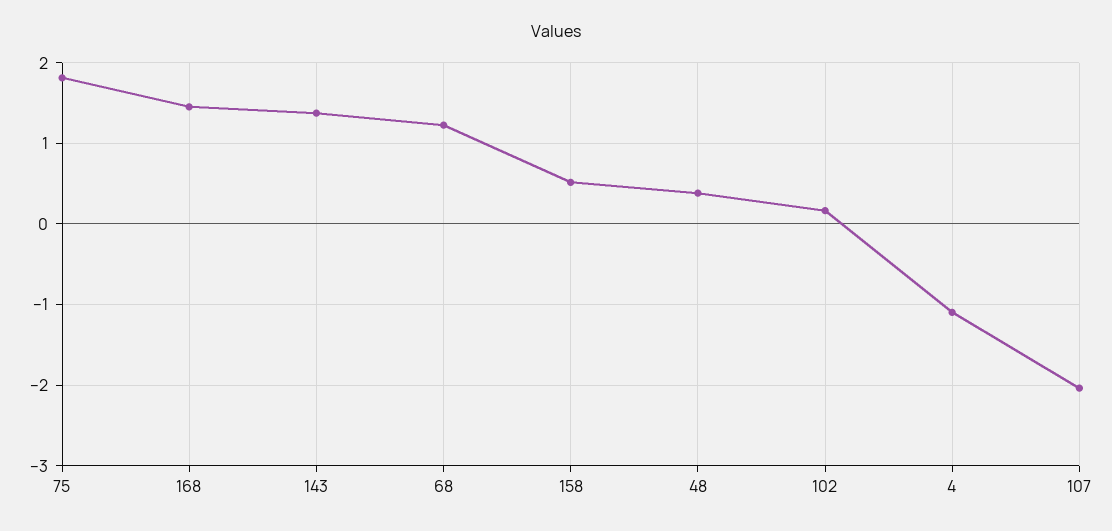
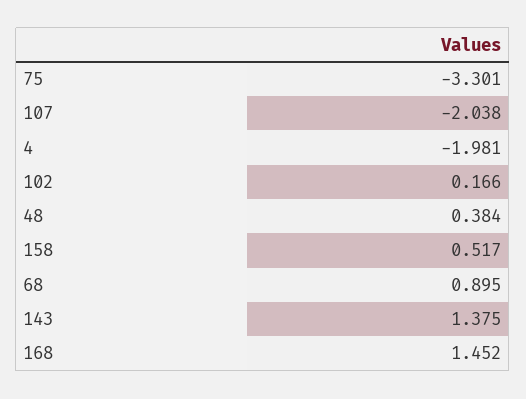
75: 1.8 -> -3.301
68: 1.2 -> 0.895
4: -1.1 -> -1.981

